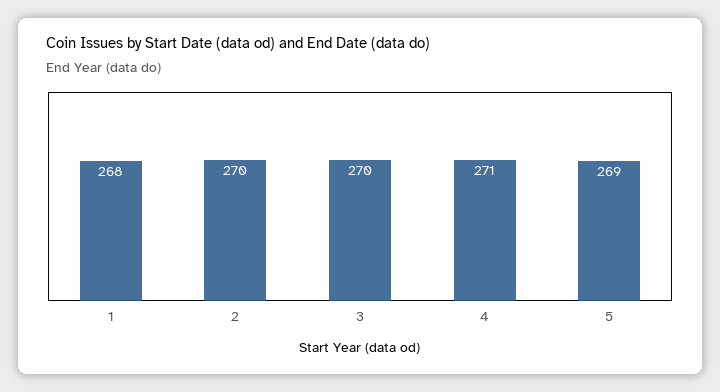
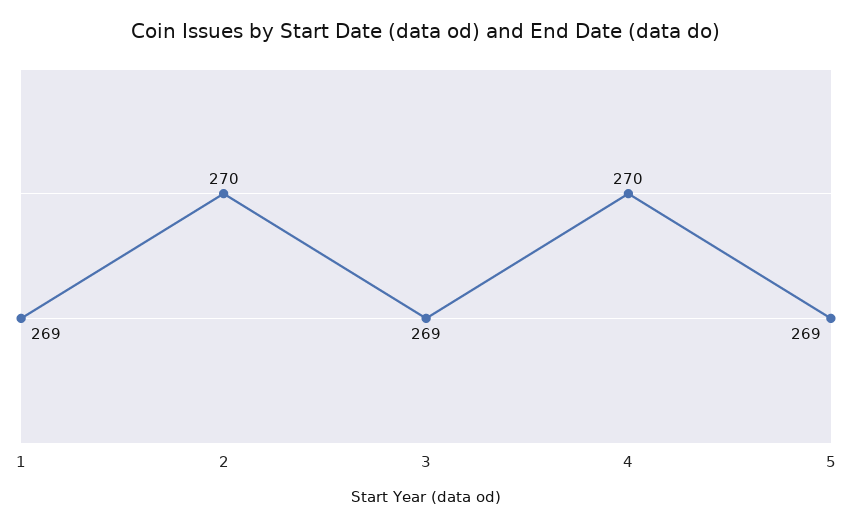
1: 268 -> 269
3: 270 -> 269
4: 271 -> 270

